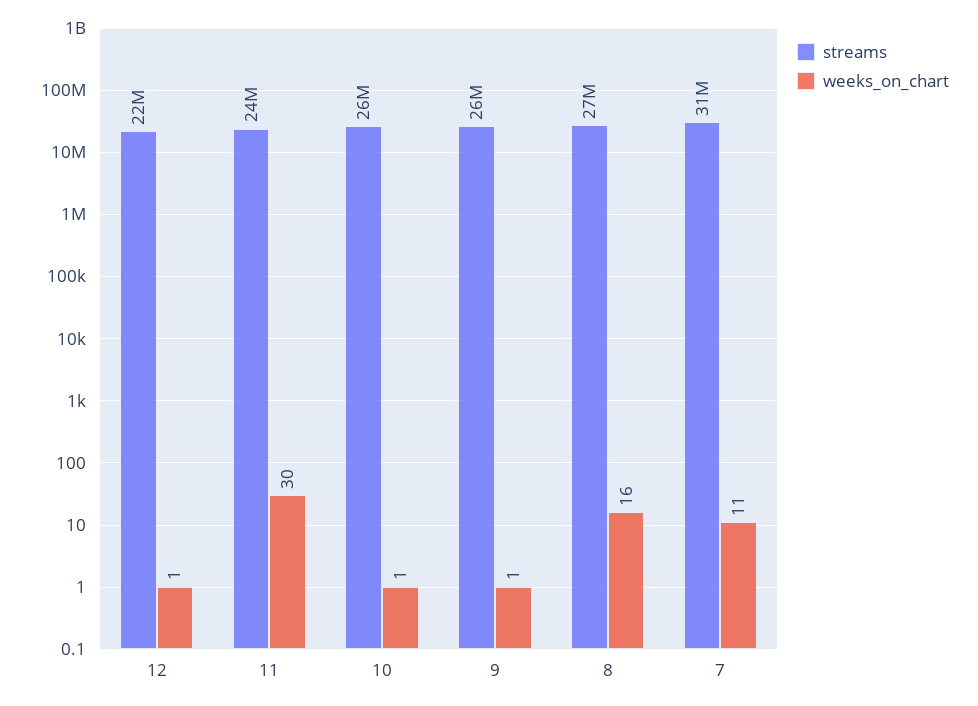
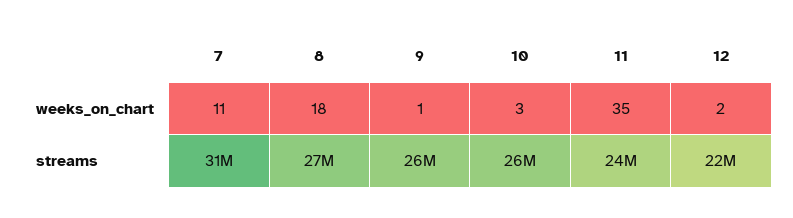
weeks_on_chart, 12: 1 -> 2
weeks_on_chart, 11: 30 -> 35
weeks_on_chart, 10: 1 -> 3
weeks_on_chart, 8: 16 -> 18

